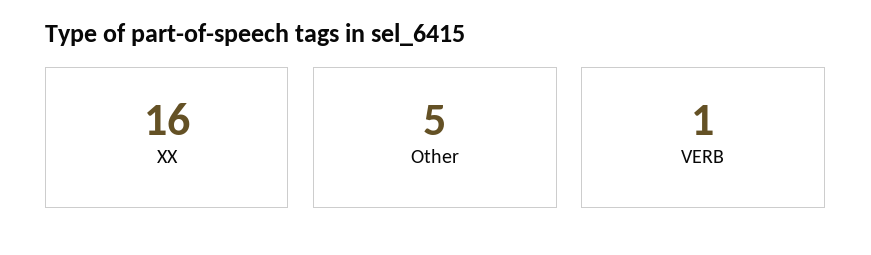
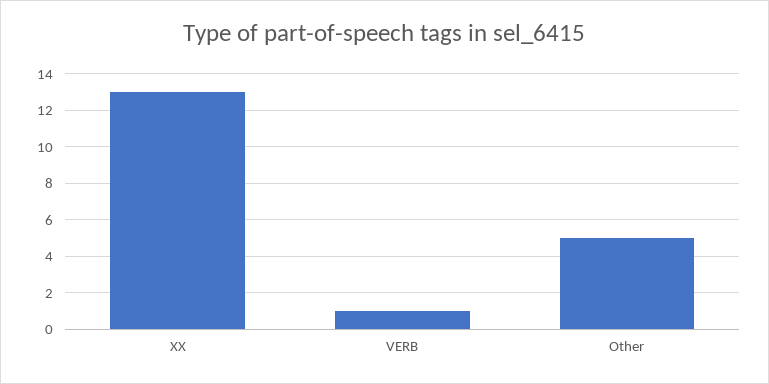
XX: 16 -> 13

